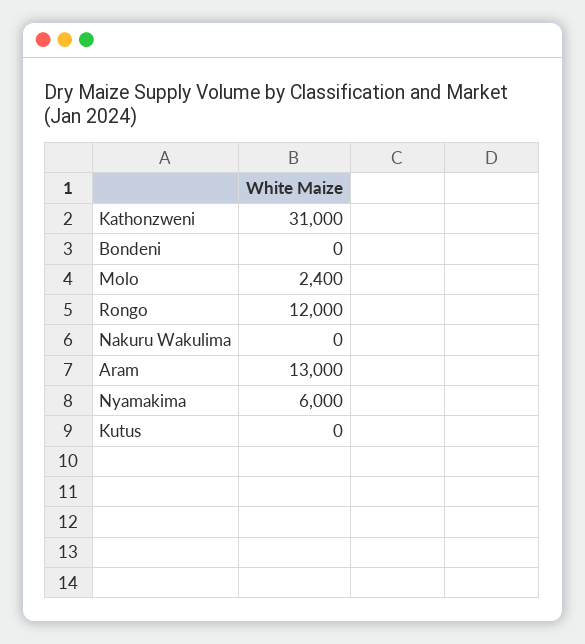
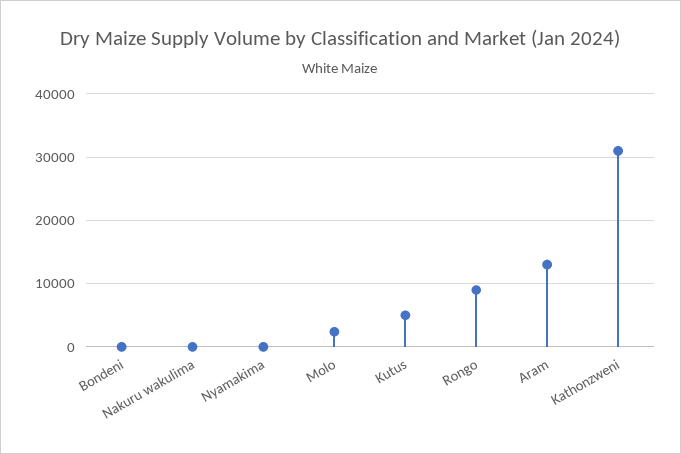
Rongo: 12000 -> 9000
Nyamakima: 6000 -> 0
Kutus: 0 -> 5000

